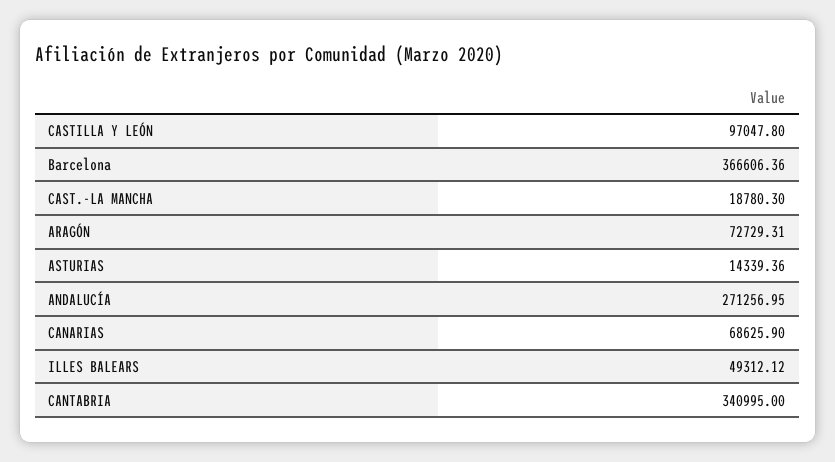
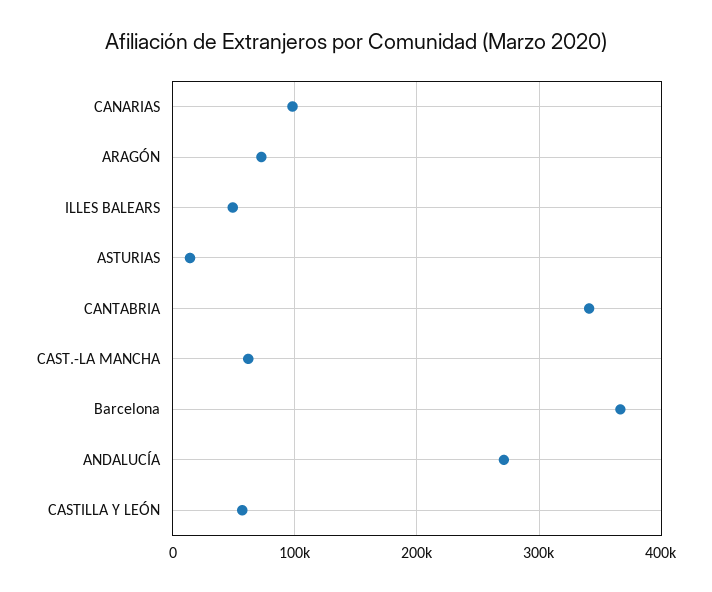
CASTILLA Y LEÓN: 97047.8 -> 60000
CAST.-LA MANCHA: 18780.3 -> 60000
CANARIAS: 68625.9 -> 100000

